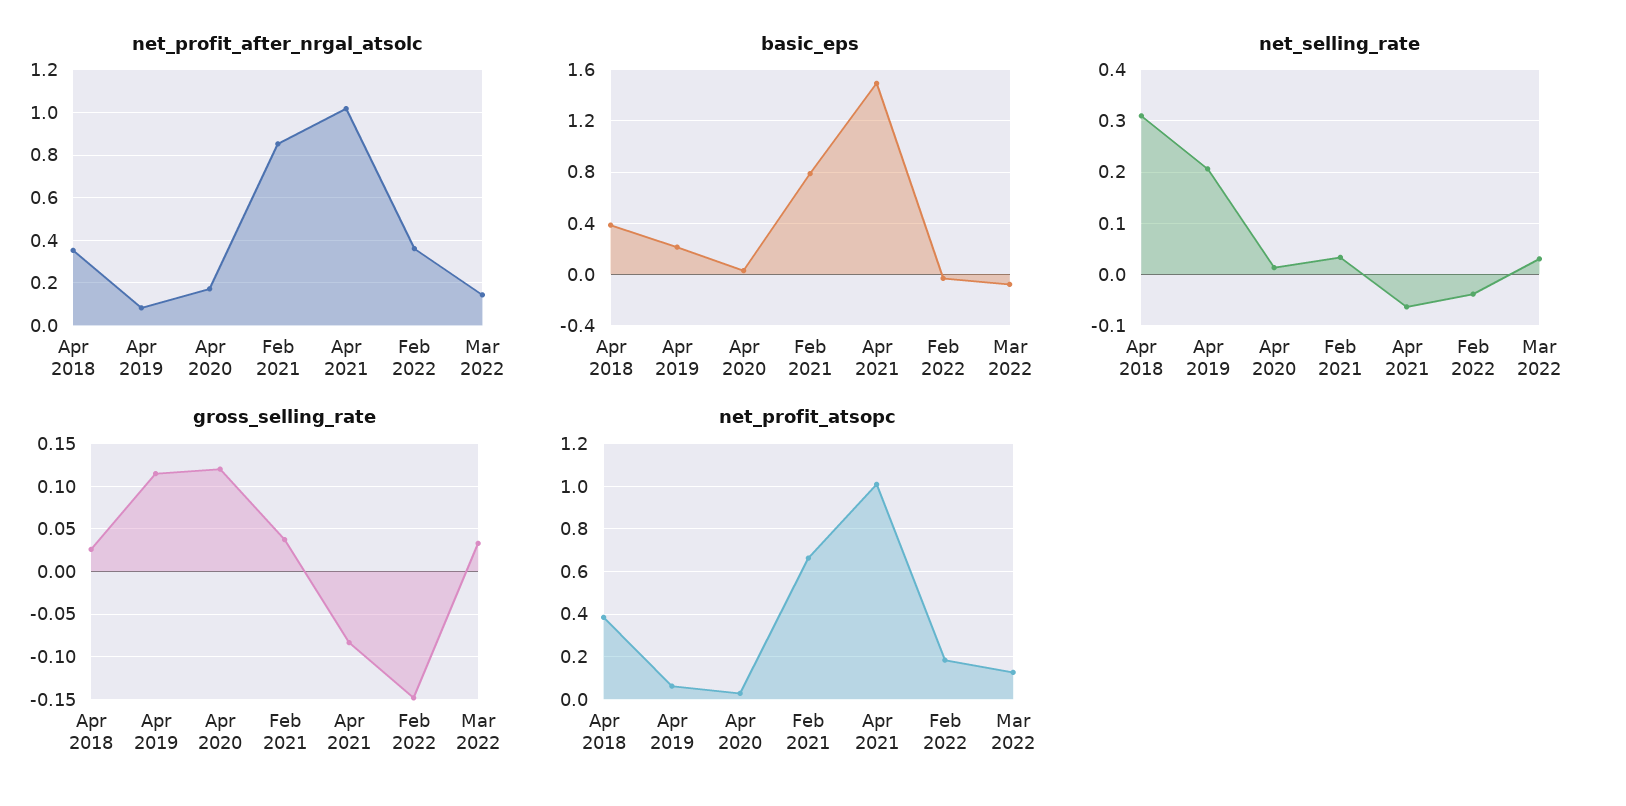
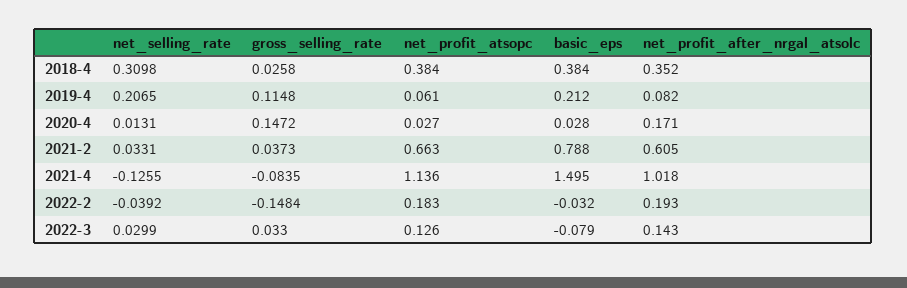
net_profit_after_nrgal_atsolc, Feb 2021: 0.85 -> 0.605
net_profit_after_nrgal_atsolc, Feb 2022: 0.35 -> 0.193
net_selling_rate, Apr 2021: -0.06 -> -0.1255
gross_selling_rate, Apr 2020: 0.12 -> 0.1472
net_profit_atsopc, Apr 2021: 1 -> 1.136

